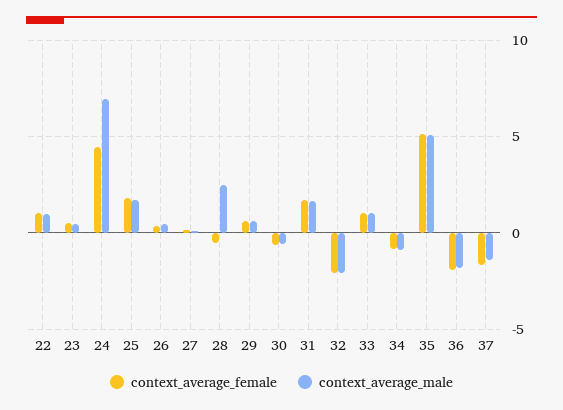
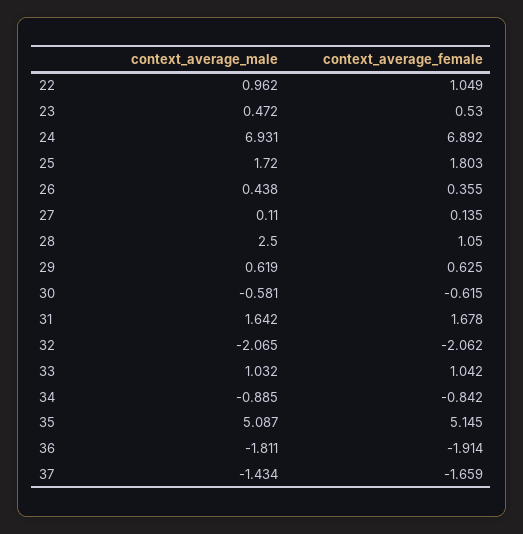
context_average_female, 24: 4.5 -> 6.892
context_average_female, 28: -0.5 -> 1.05

